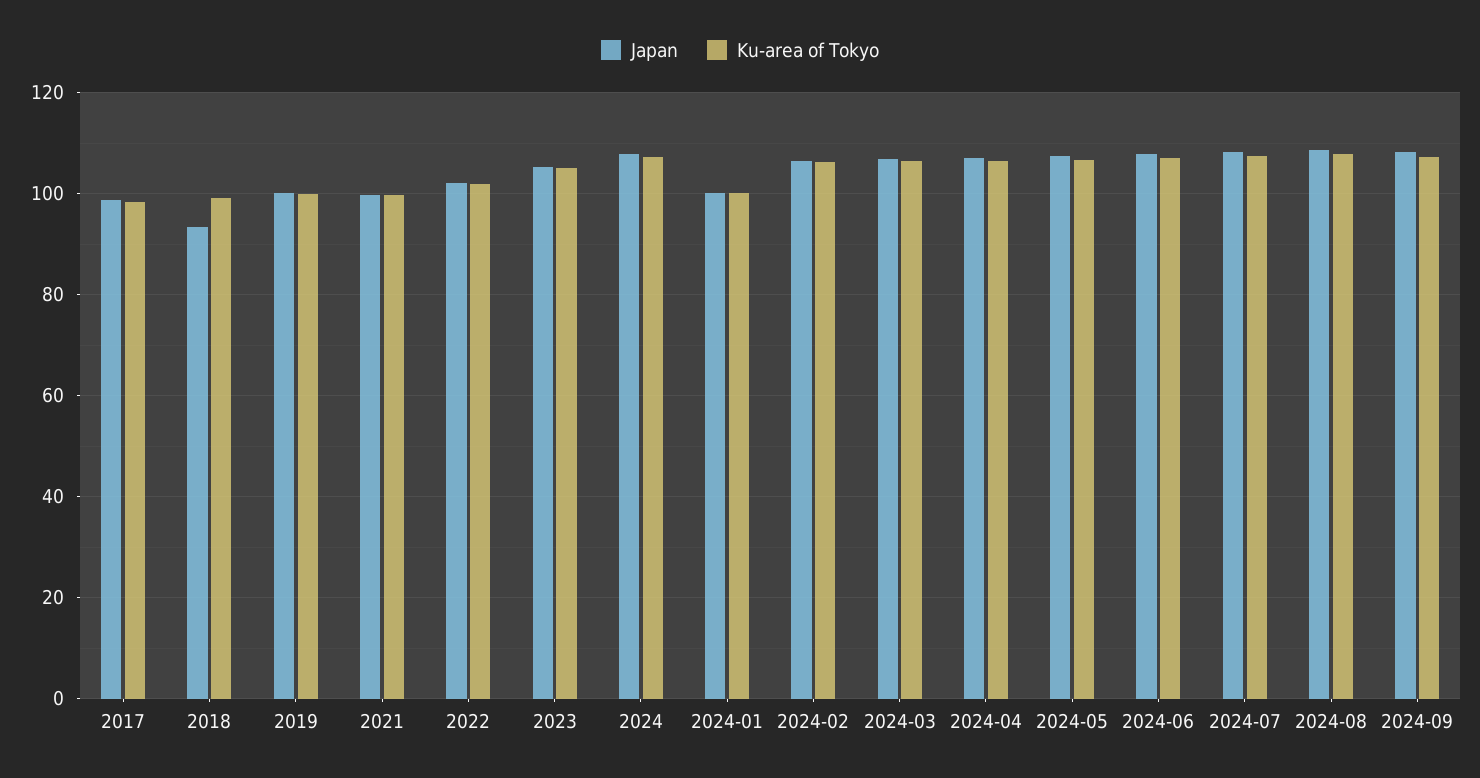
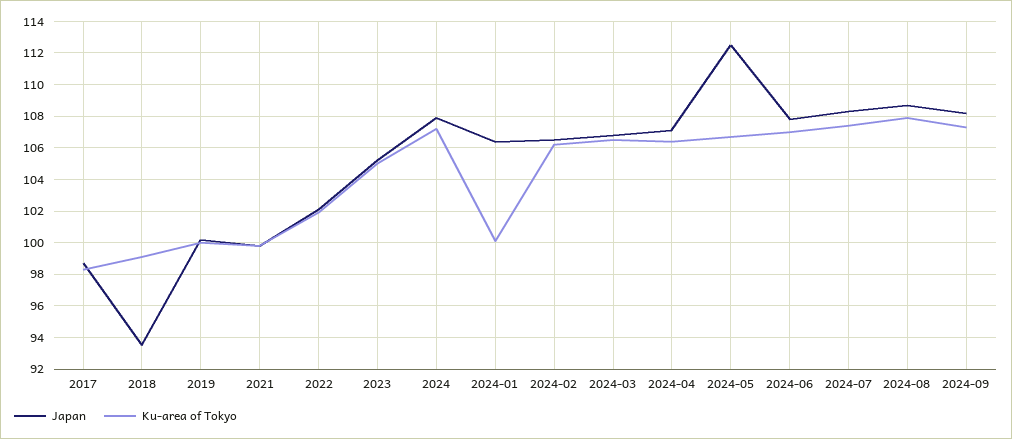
Japan, 2024-01: 100 -> 106.5
Japan, 2024-05: 108 -> 112.5

